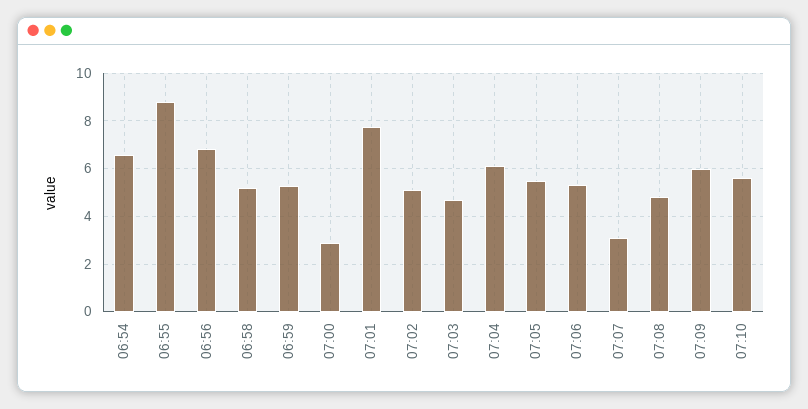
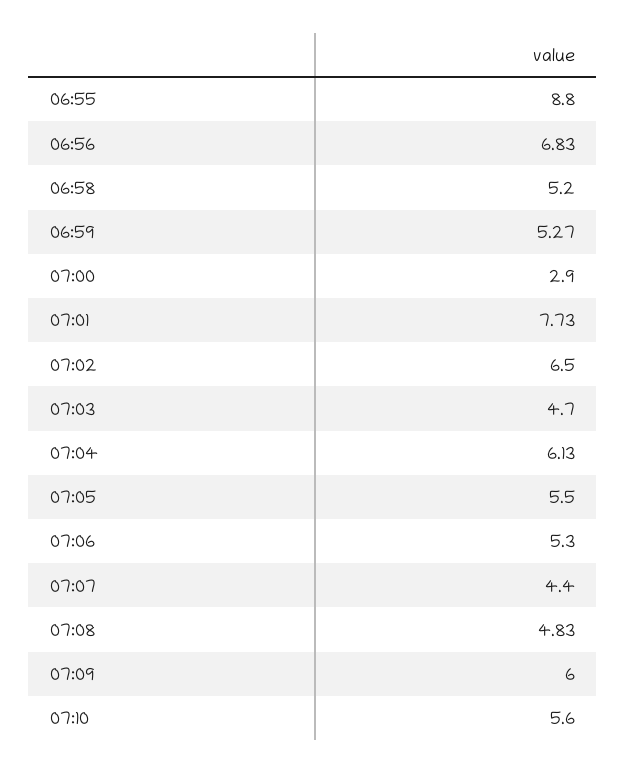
06:54: 6.5 -> none
07:02: 5 -> 6.5
07:07: 3 -> 4.4

